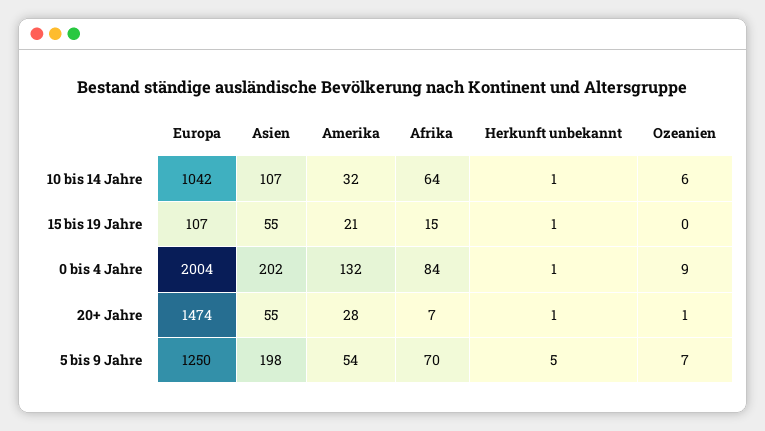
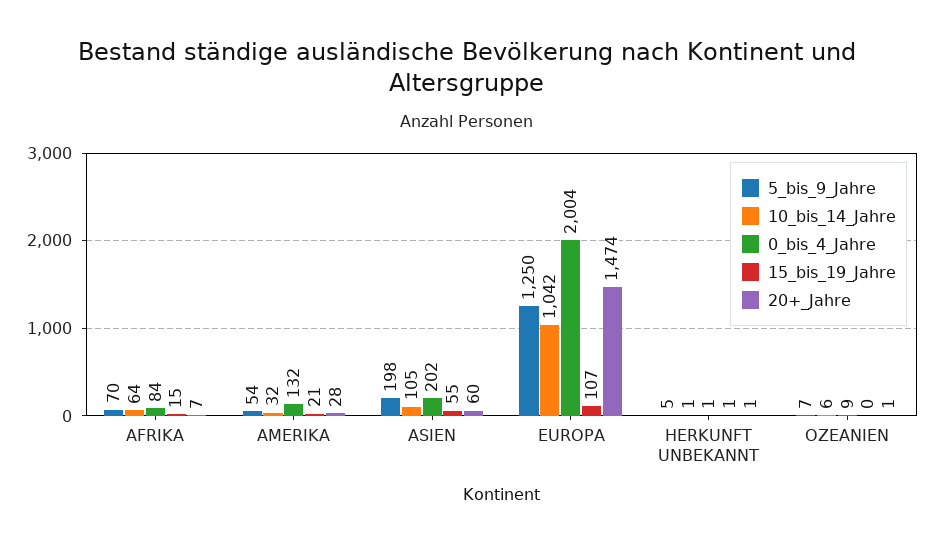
10 bis 14 Jahre, Asien: 107 -> 105
20+ Jahre, Asien: 55 -> 60

